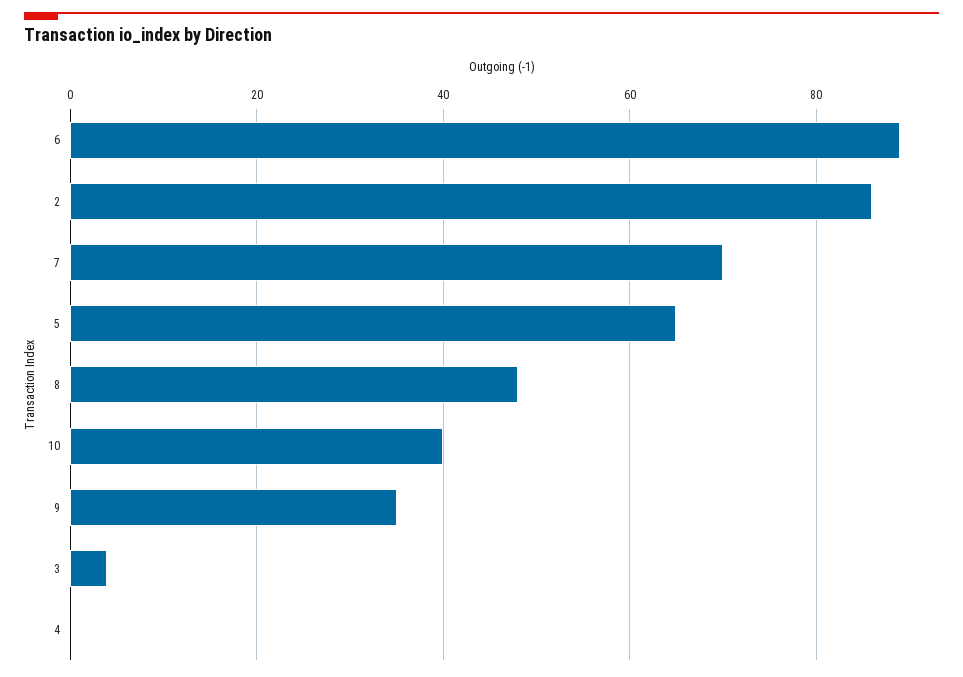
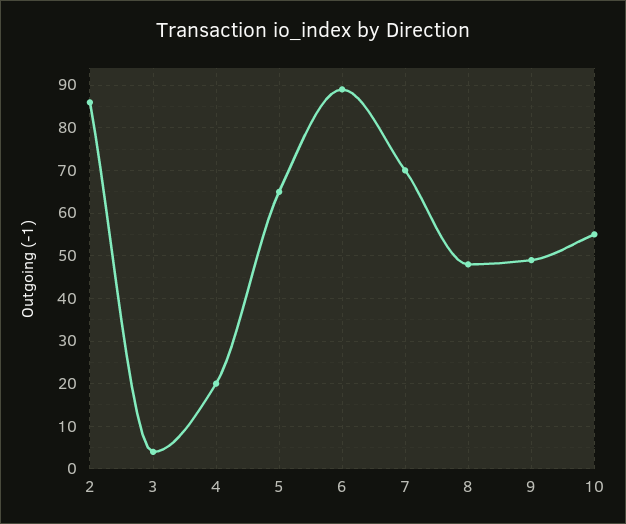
10: 40 -> 55
9: 35 -> 50
4: 0 -> 20

